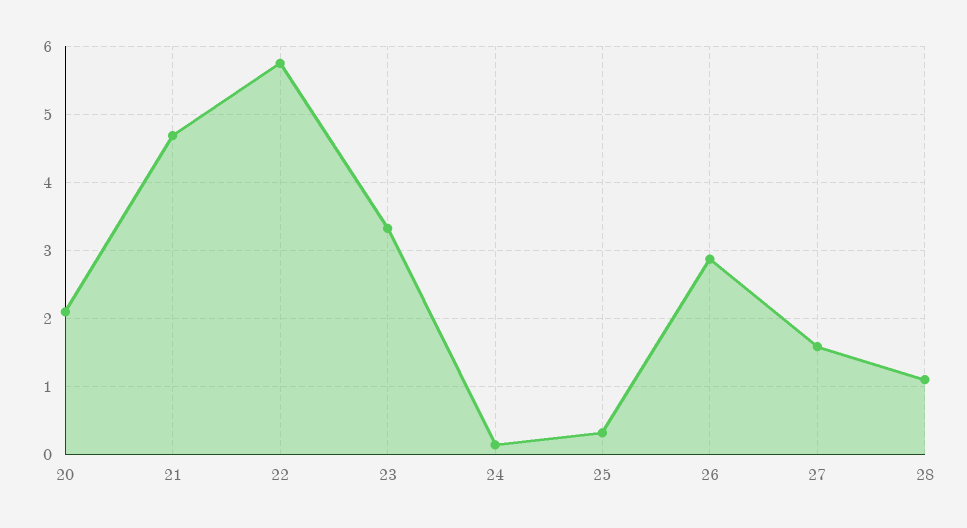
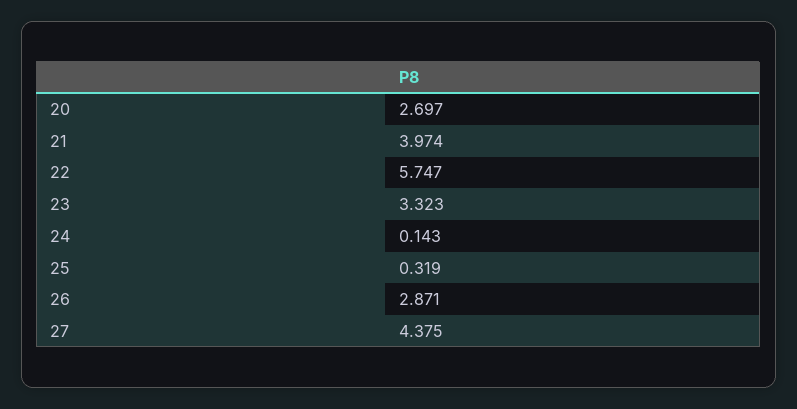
20: 2.1 -> 2.697
21: 4.7 -> 3.974
27: 1.6 -> 4.375
28: 1.1 -> none

